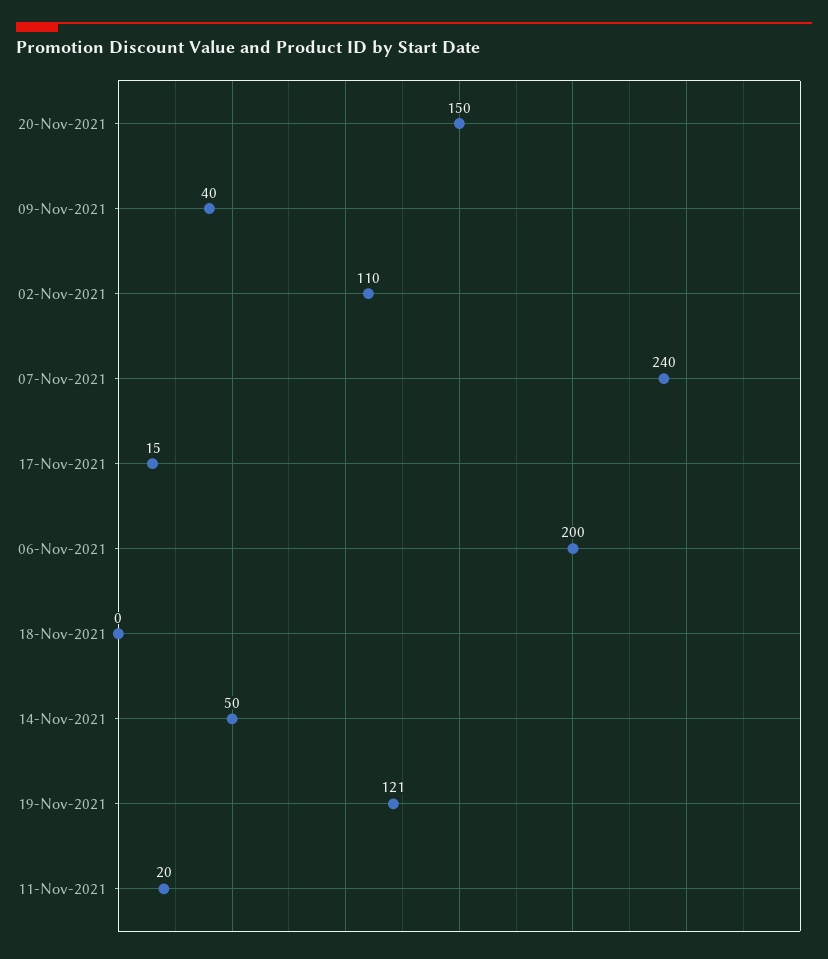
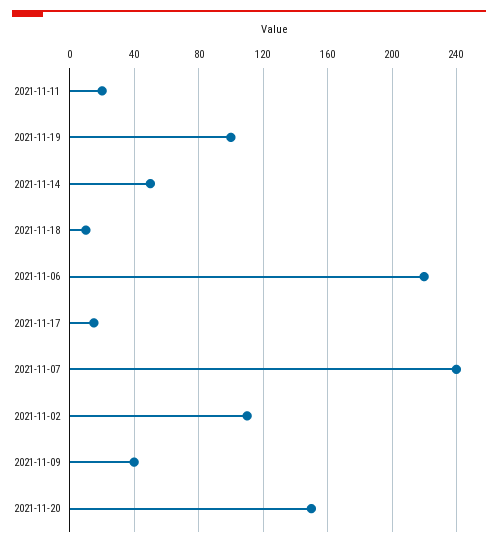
06-Nov-2021: 200 -> 220
18-Nov-2021: 0 -> 10
19-Nov-2021: 121 -> 100

